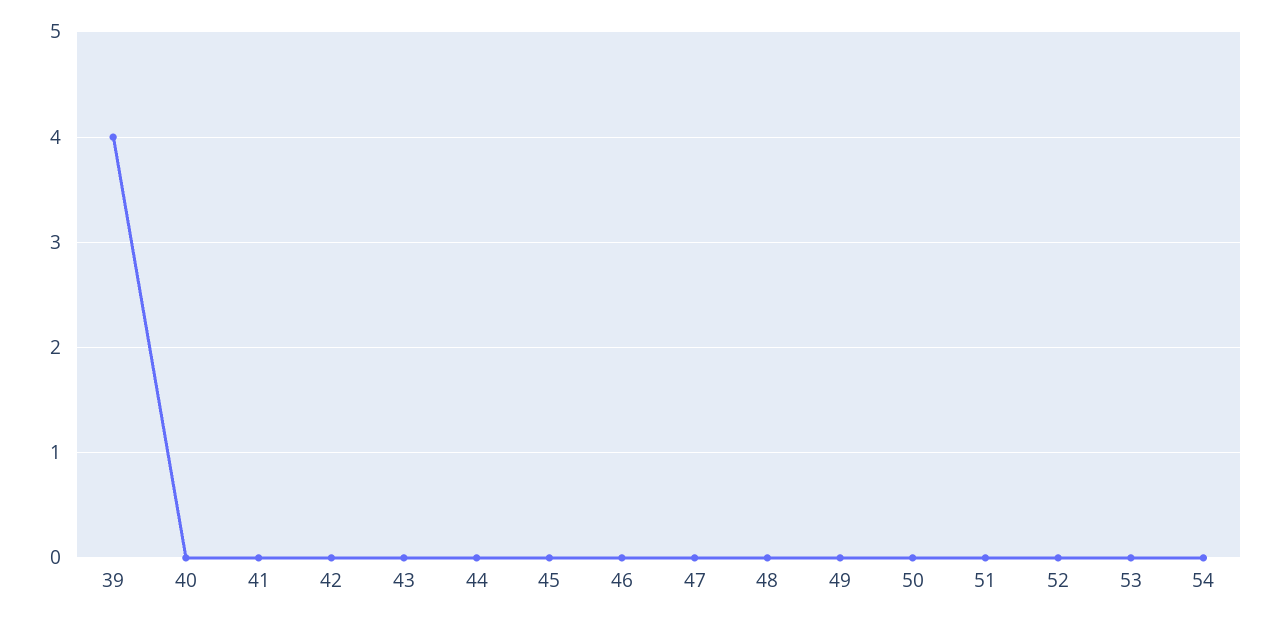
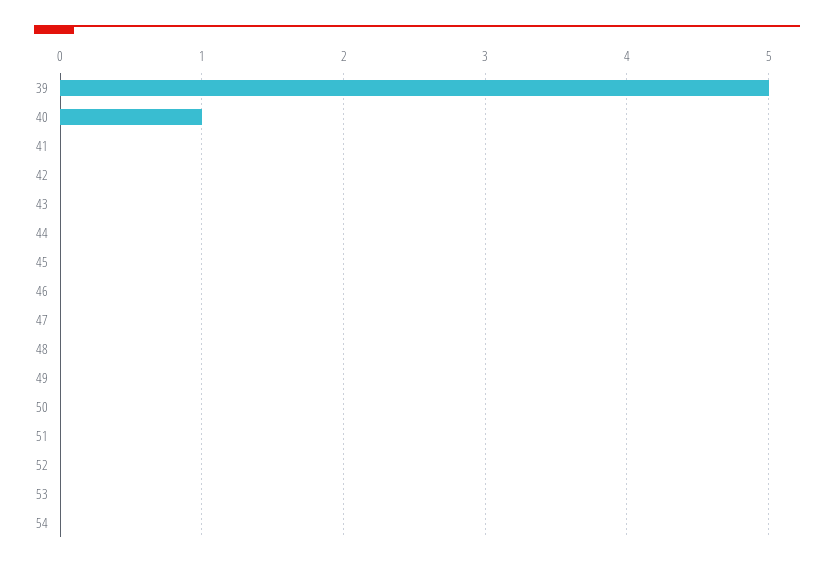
39: 4 -> 5
40: 0 -> 1

